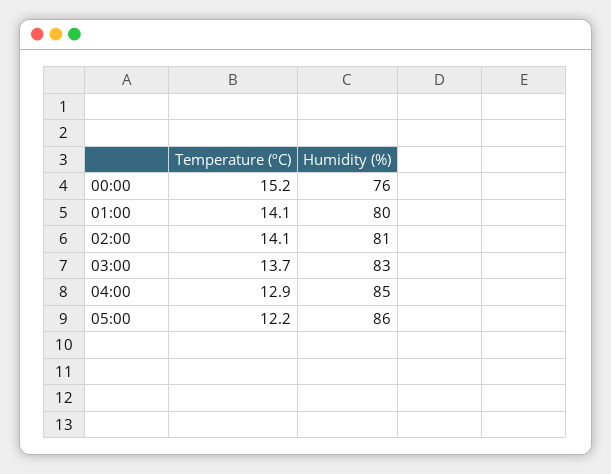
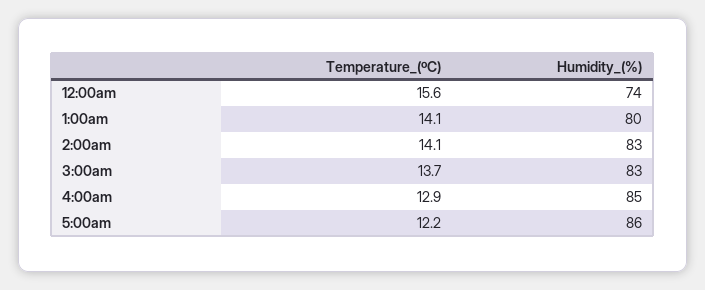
Temperature (ºC), 00:00: 15.2 -> 15.6
Humidity (%), 00:00: 76 -> 74
Humidity (%), 02:00: 81 -> 83

